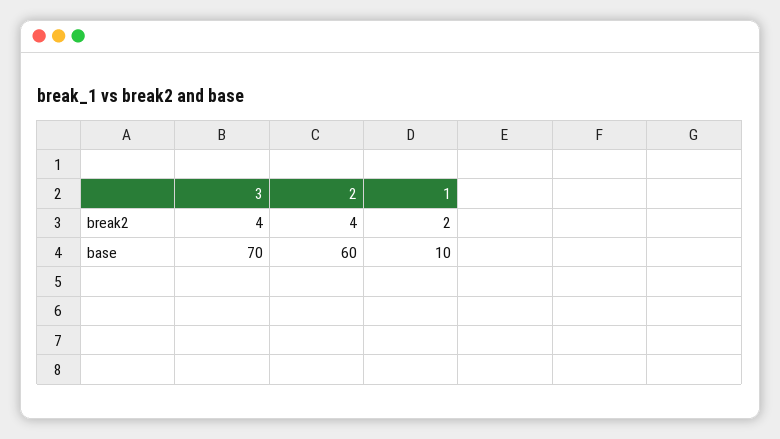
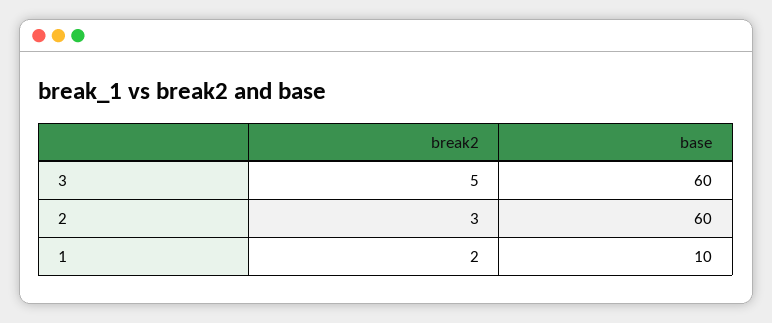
3, break2: 4 -> 5
2, break2: 4 -> 3
3, base: 70 -> 60

